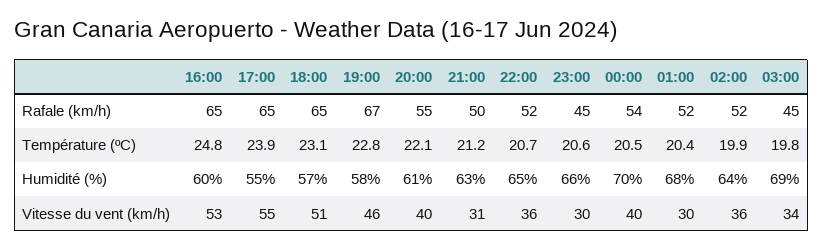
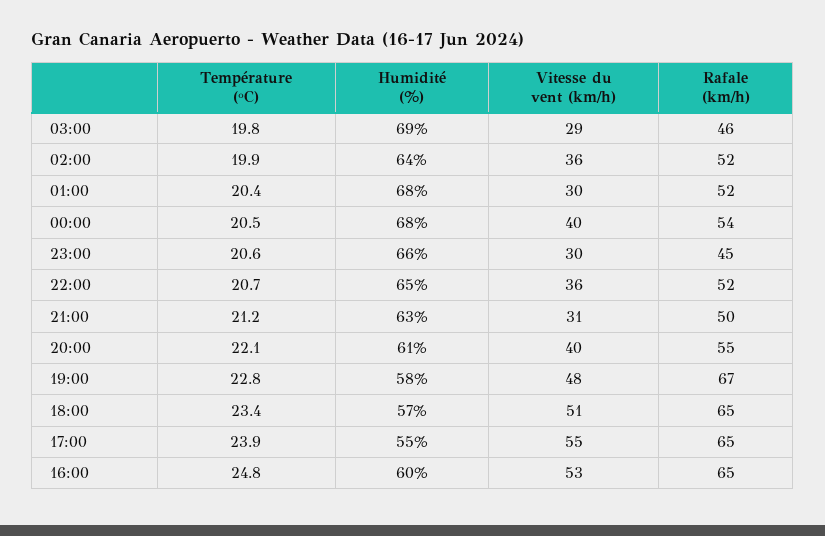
03:00, Rafale (km/h): 45 -> 46
18:00, Température (ºC): 23.1 -> 23.4
00:00, Humidité (%): 70 -> 68
19:00, Vitesse du vent (km/h): 46 -> 48
03:00, Vitesse du vent (km/h): 34 -> 29

